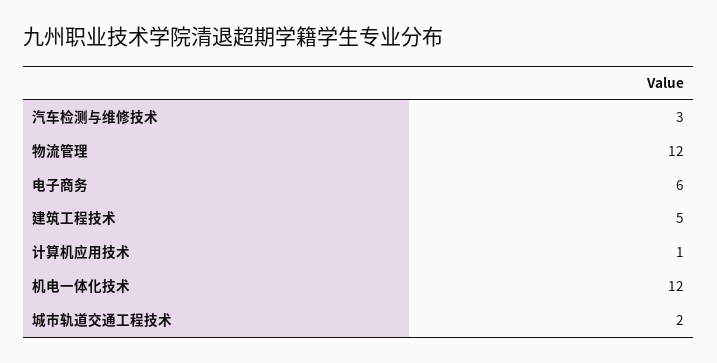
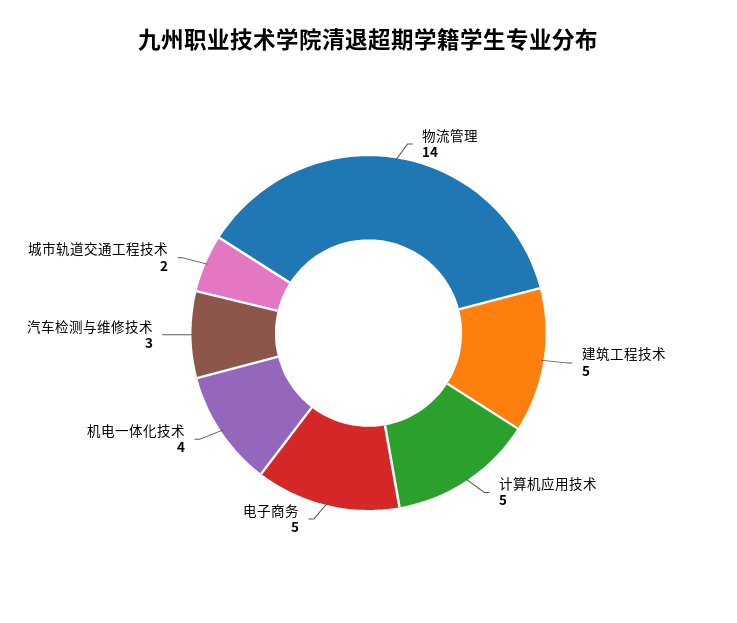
物流管理: 12 -> 14
电子商务: 6 -> 5
计算机应用技术: 1 -> 5
机电一体化技术: 12 -> 4

